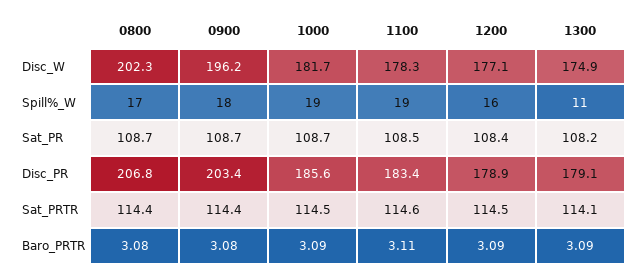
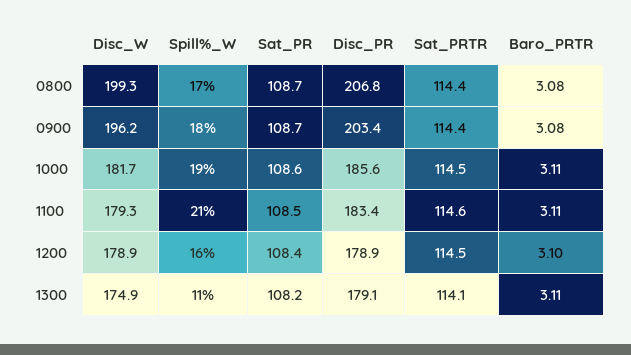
0800, Disc_W: 202.3 -> 199.3
1100, Disc_W: 178.3 -> 179.3
1200, Disc_W: 177.1 -> 178.9
1100, Spill%_W: 19 -> 21
1000, Sat_PR: 108.7 -> 108.6
1000, Baro_PRTR: 3.09 -> 3.11
1200, Baro_PRTR: 3.09 -> 3.1
1300, Baro_PRTR: 3.09 -> 3.11

